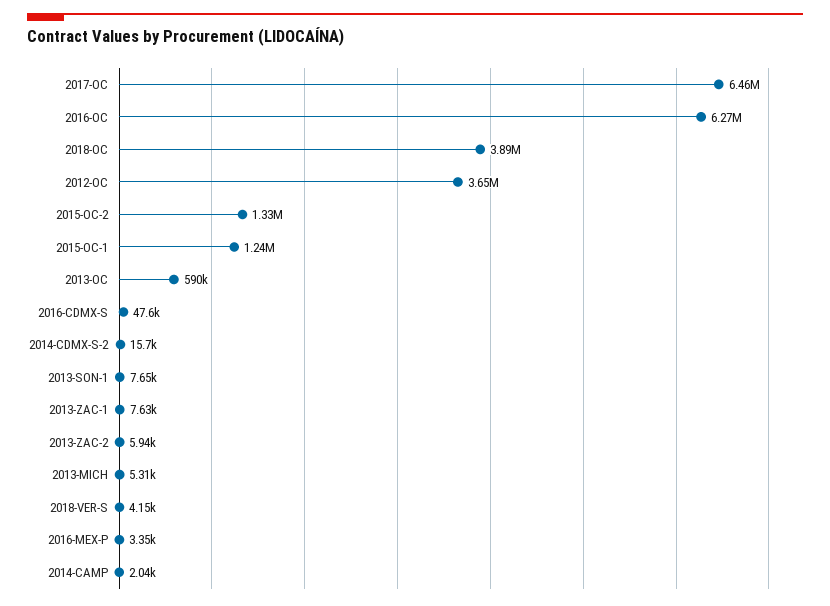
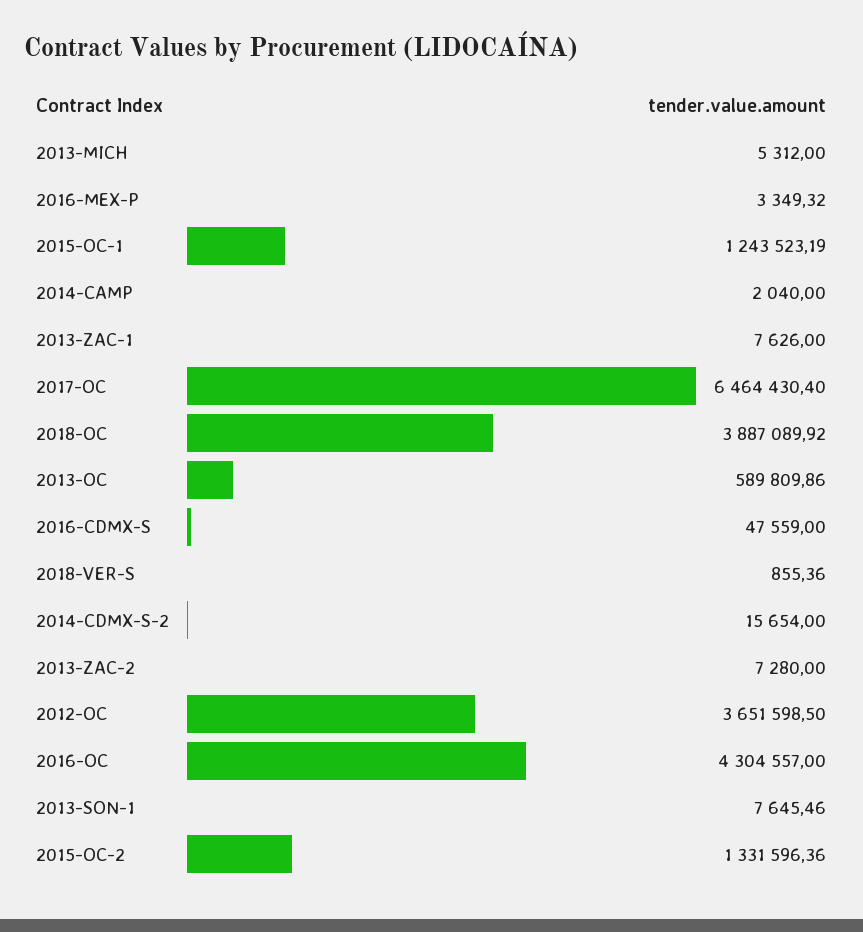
2016-OC: 6270000 -> 4304557
2013-ZAC-2: 5940 -> 7280
2018-VER-S: 4150 -> 855.36

